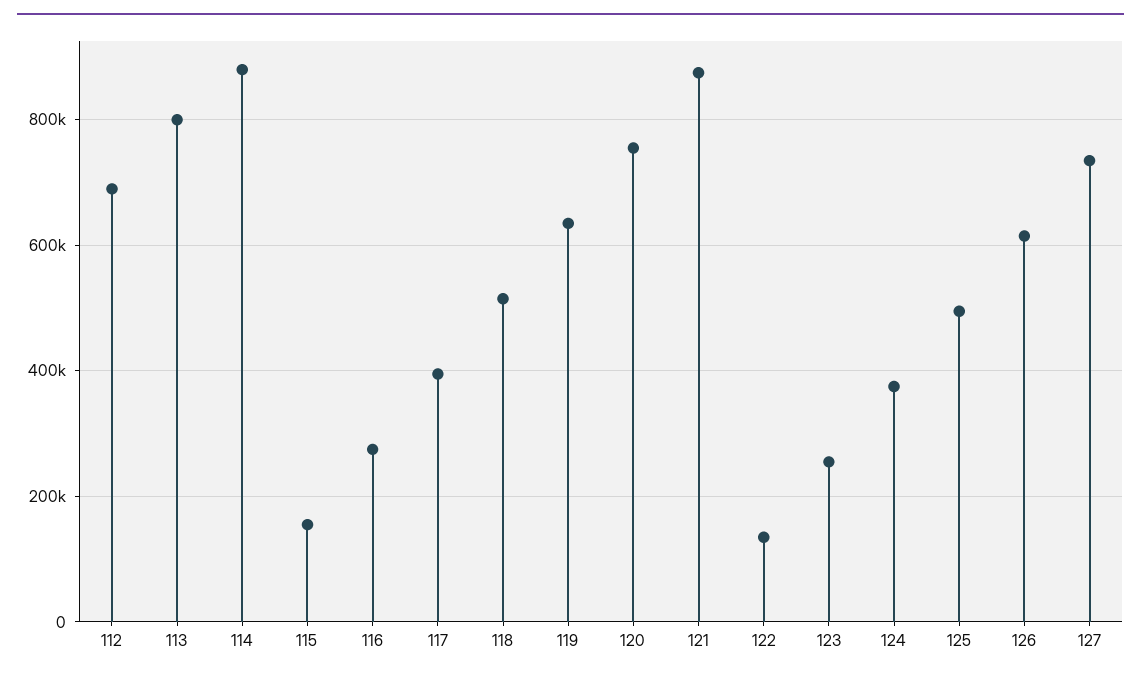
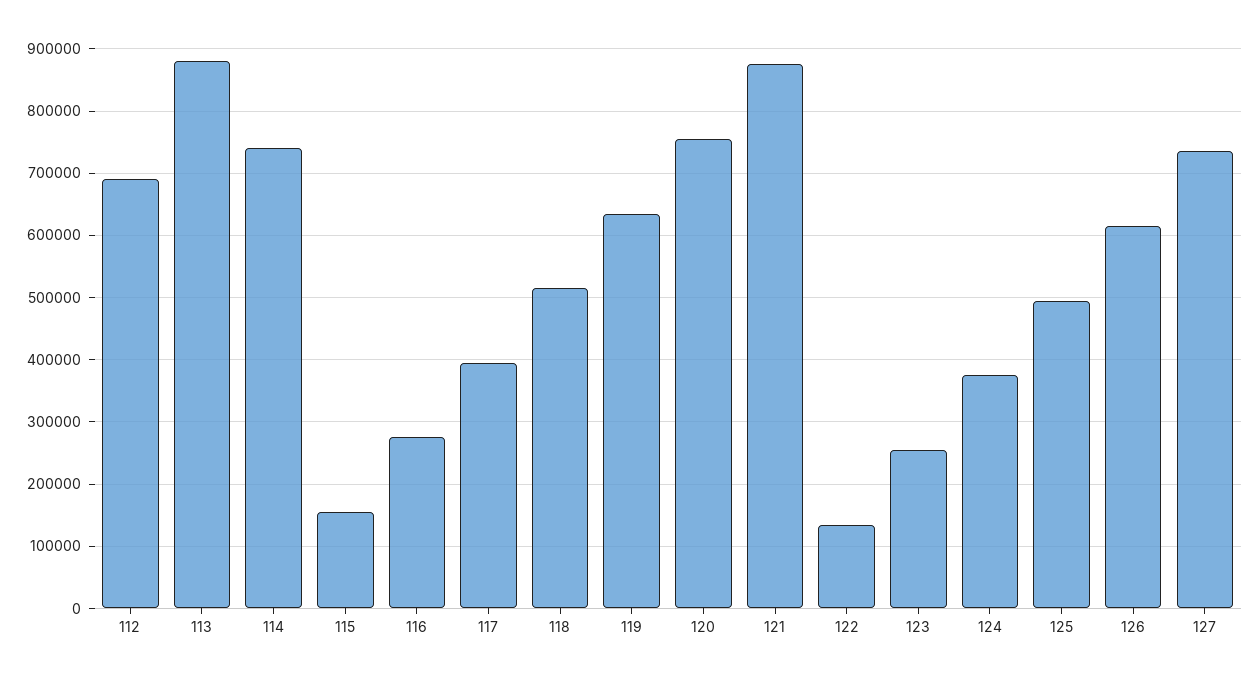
113: 800000 -> 880000
114: 880000 -> 740000

